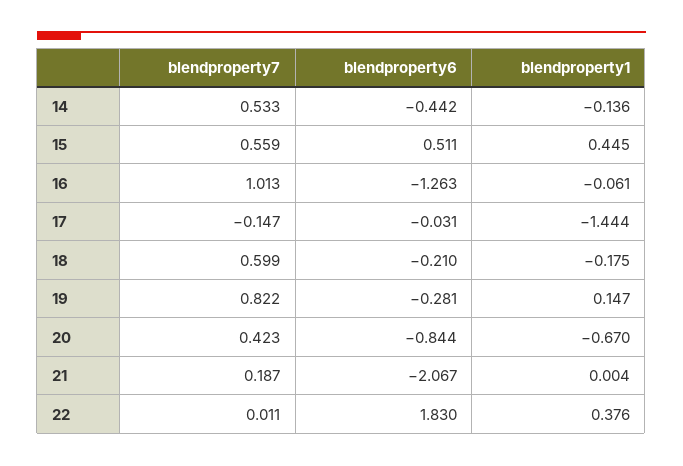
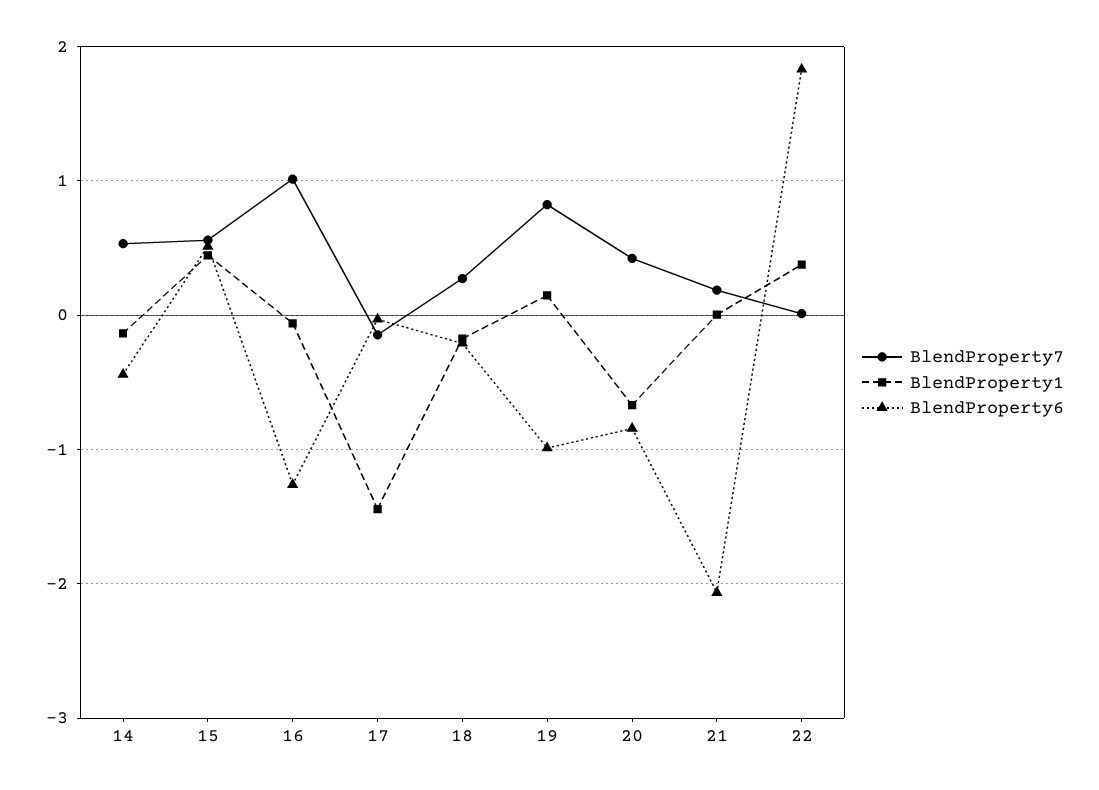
blendproperty7, 18: 0.599 -> 0.3
blendproperty6, 19: -0.281 -> -1

